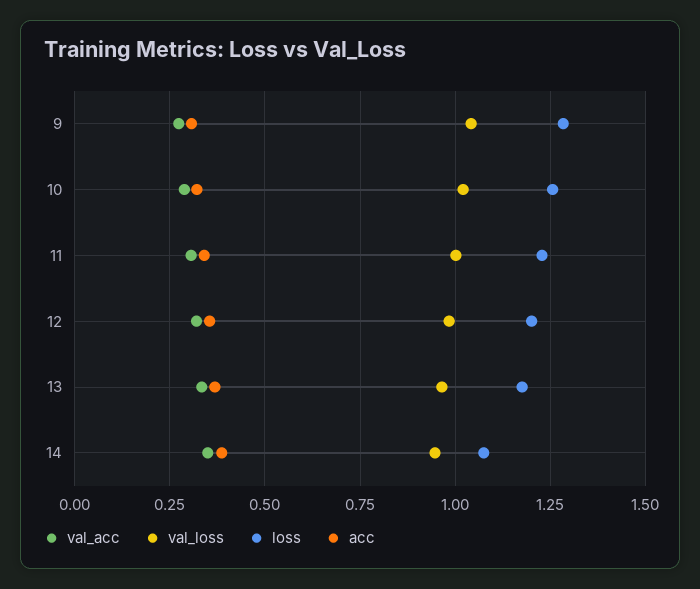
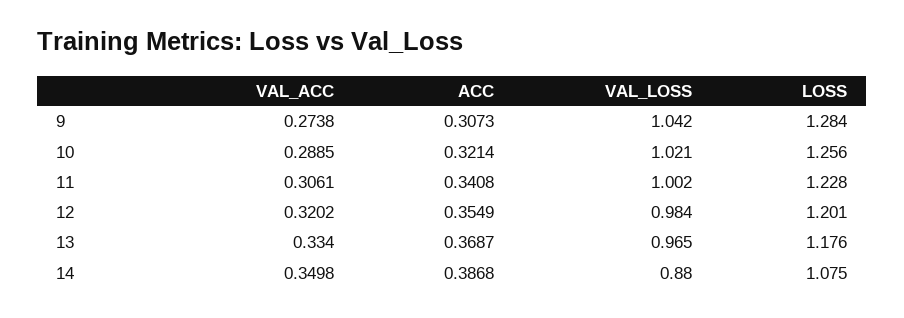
val_loss, 14: 0.95 -> 0.88

